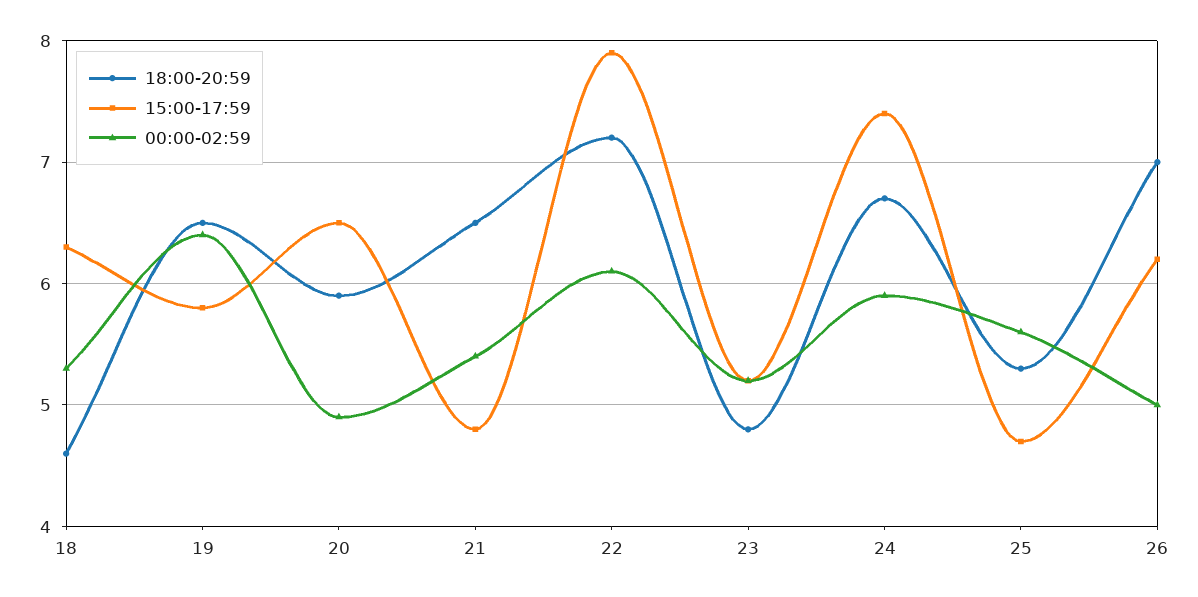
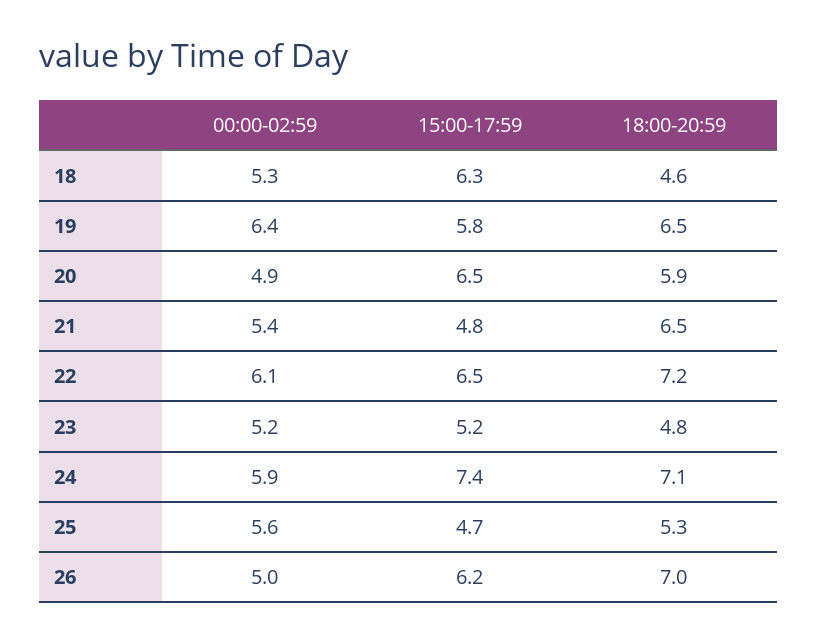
15:00-17:59, 22: 7.9 -> 6.5
18:00-20:59, 24: 6.7 -> 7.1

